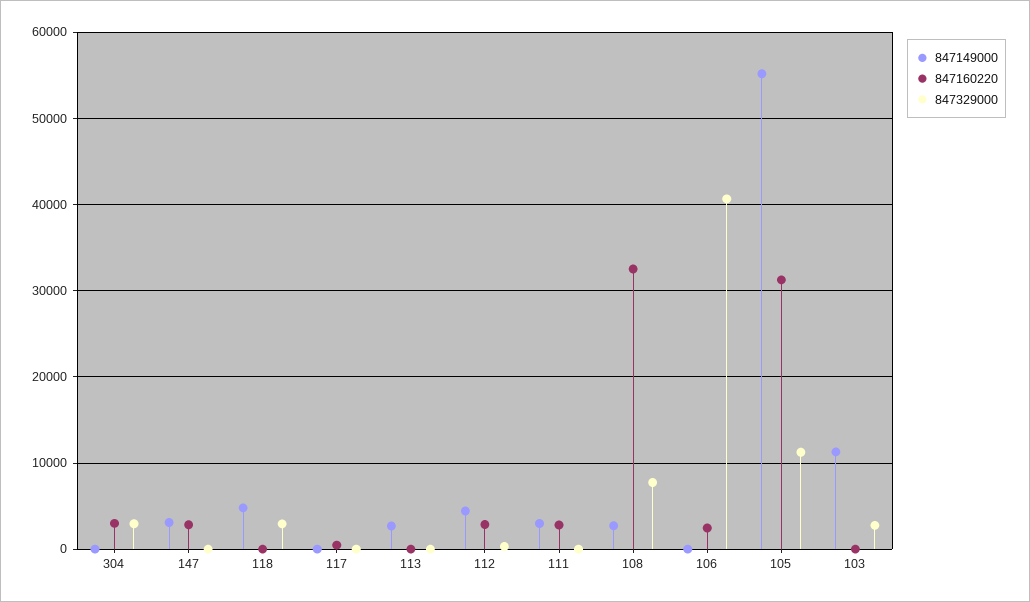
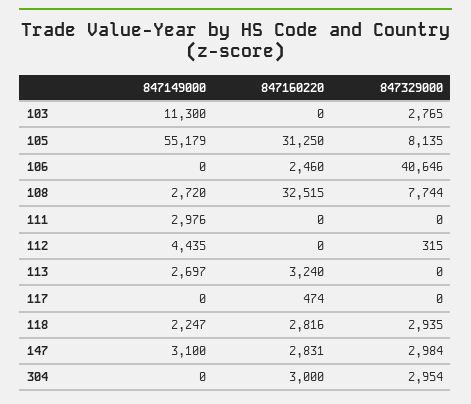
847329000, 147: 0 -> 2984
847149000, 118: 5000 -> 2247
847160220, 118: 0 -> 2816
847160220, 113: 0 -> 3240
847160220, 112: 3000 -> 0
847160220, 111: 3000 -> 0
847329000, 105: 11000 -> 8135

